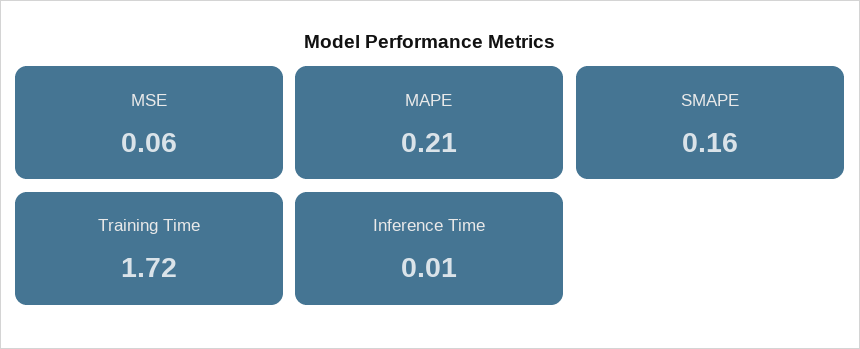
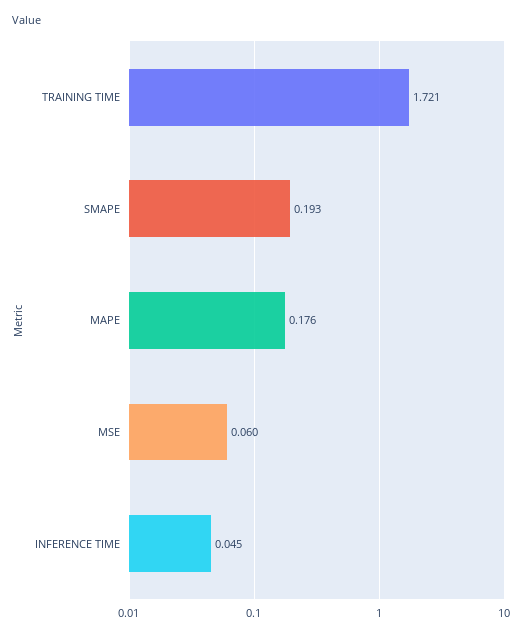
MAPE: 0.21 -> 0.176
SMAPE: 0.16 -> 0.193
Inference Time: 0.01 -> 0.045

